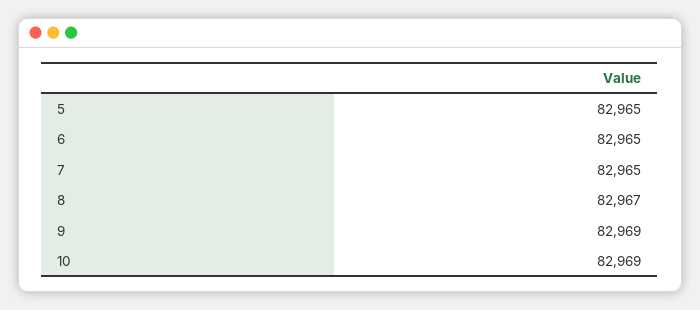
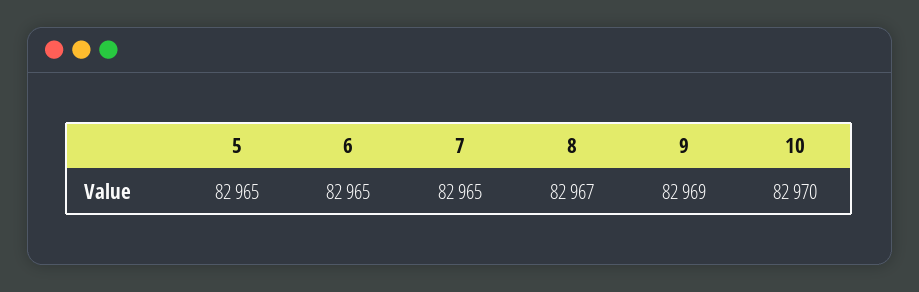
10: 82969 -> 82970

